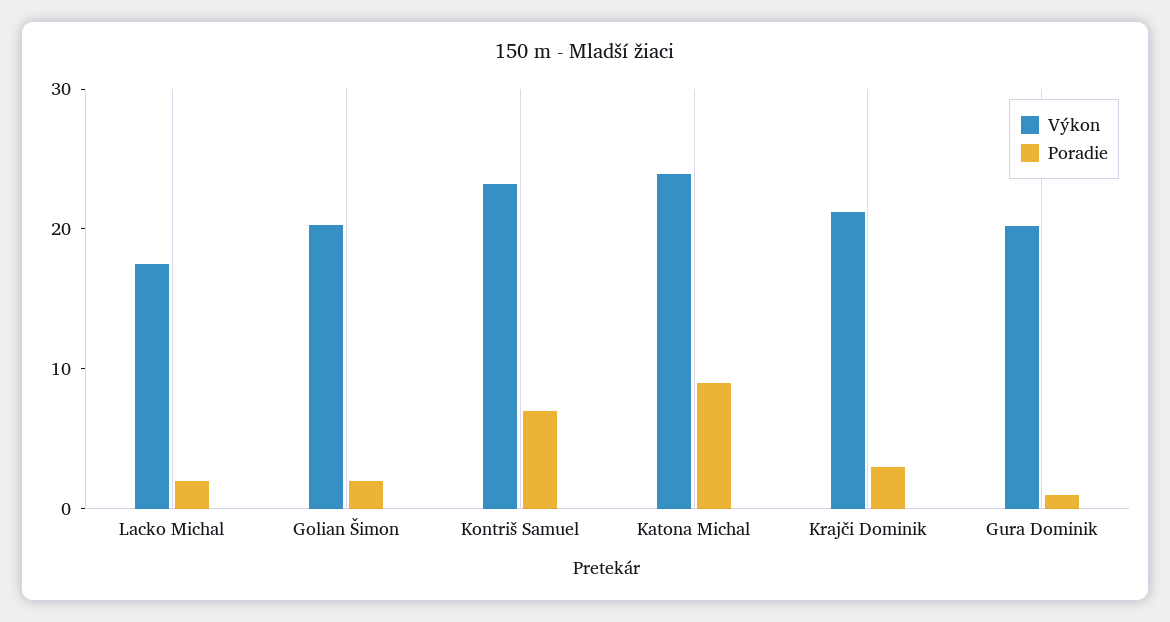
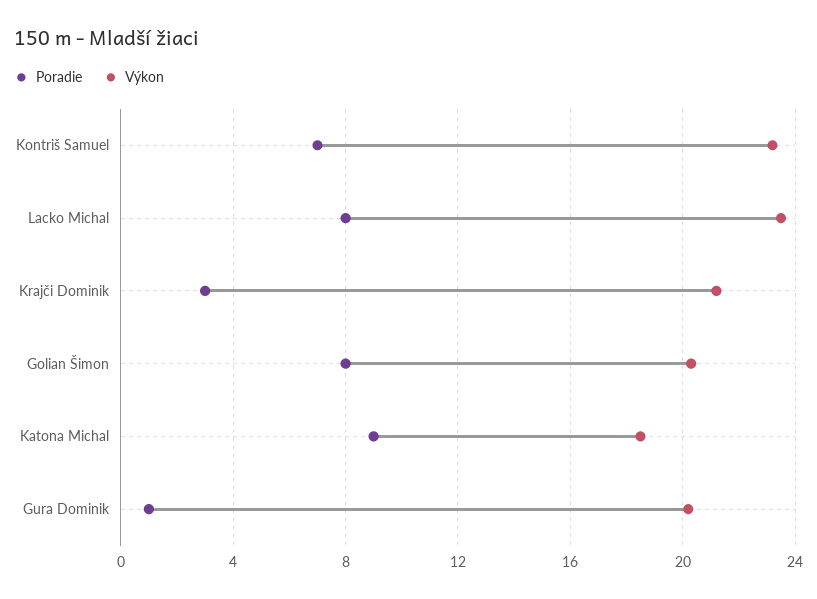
Výkon, Lacko Michal: 18 -> 23.5
Poradie, Lacko Michal: 2 -> 8
Poradie, Golian Šimon: 2 -> 8
Výkon, Katona Michal: 24 -> 18.5

